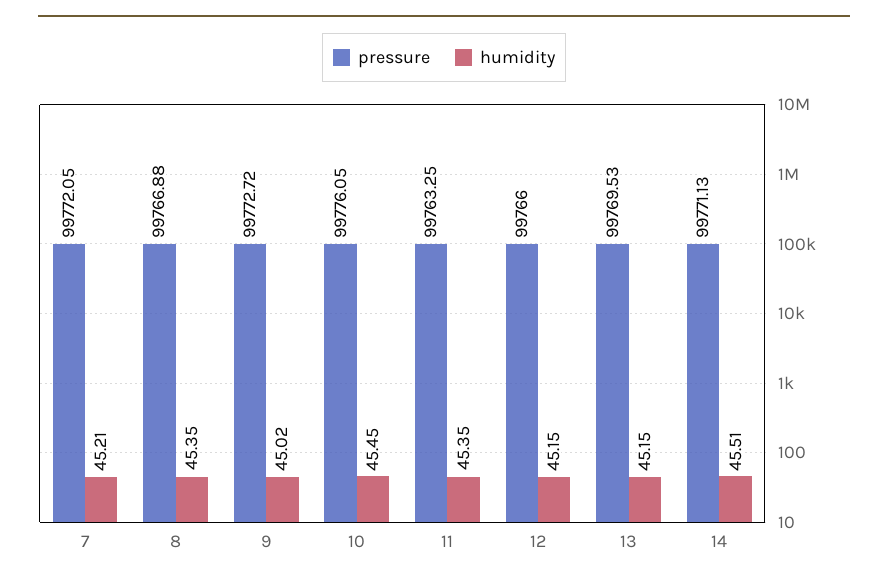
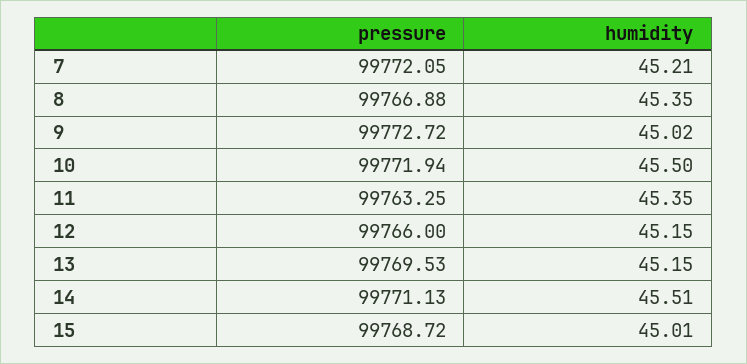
pressure, 10: 99776.05 -> 99771.94
humidity, 10: 45.45 -> 45.5
pressure, 15: none -> 99768.72
humidity, 15: none -> 45.01

